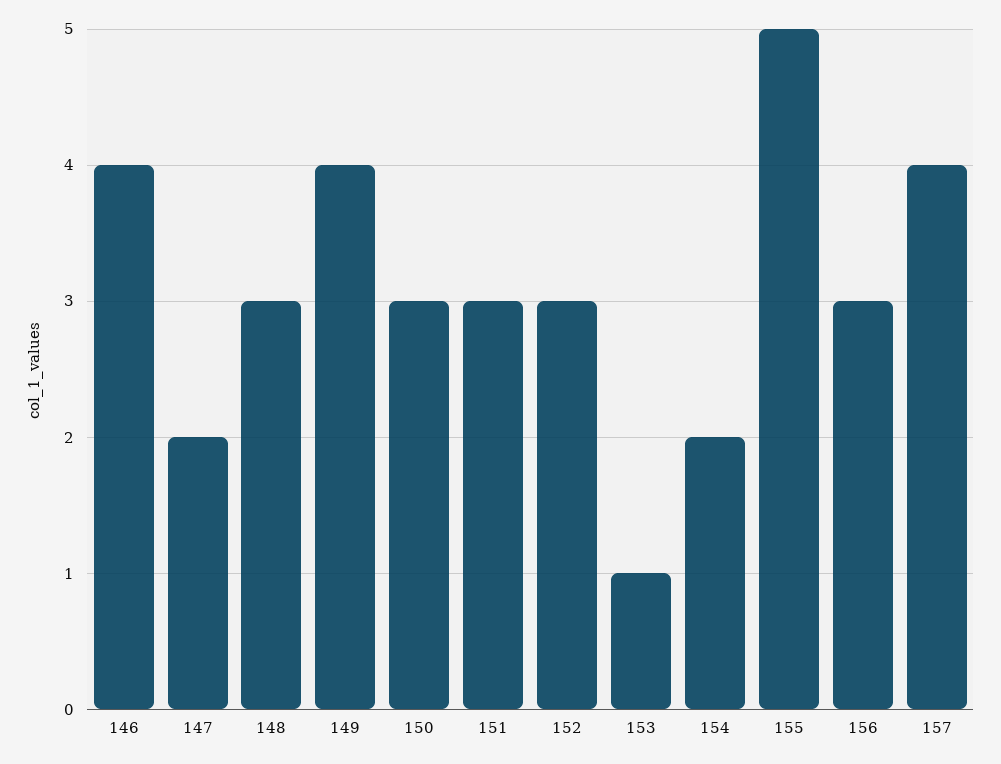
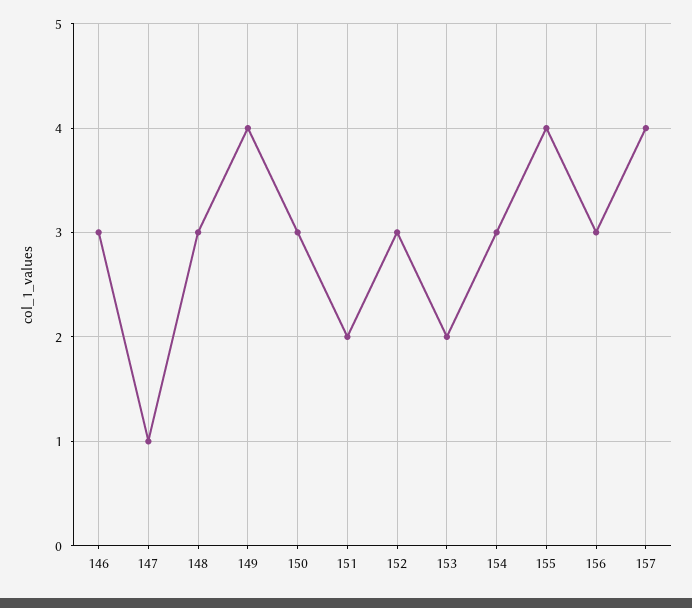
146: 4 -> 3
147: 2 -> 1
151: 3 -> 2
153: 1 -> 2
154: 2 -> 3
155: 5 -> 4

